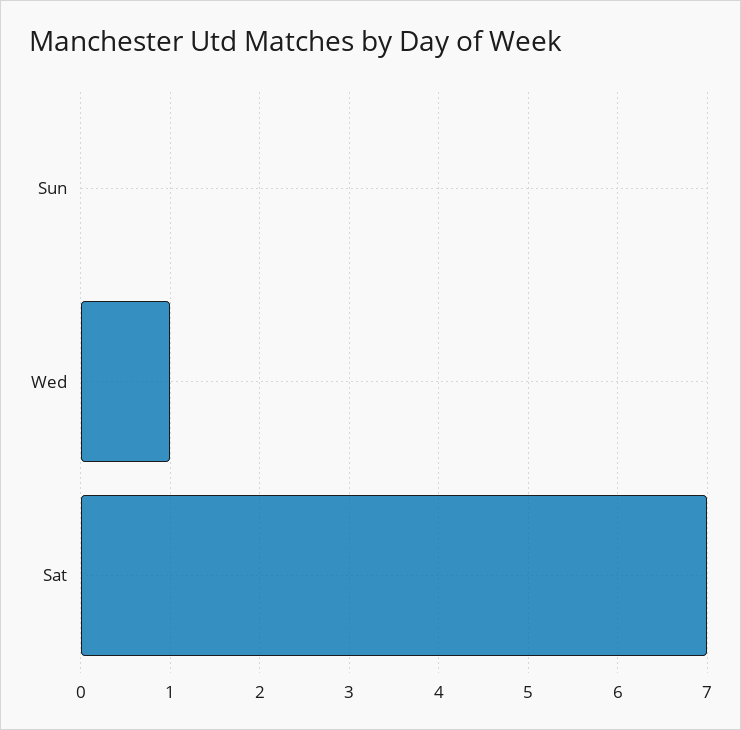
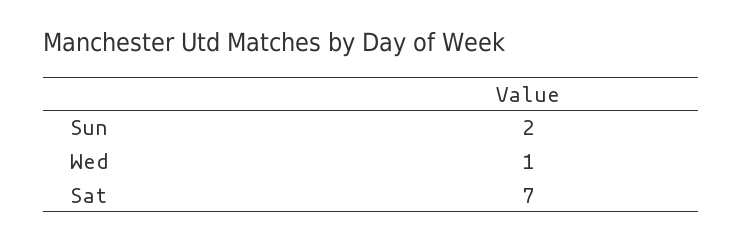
Sun: 0 -> 2

